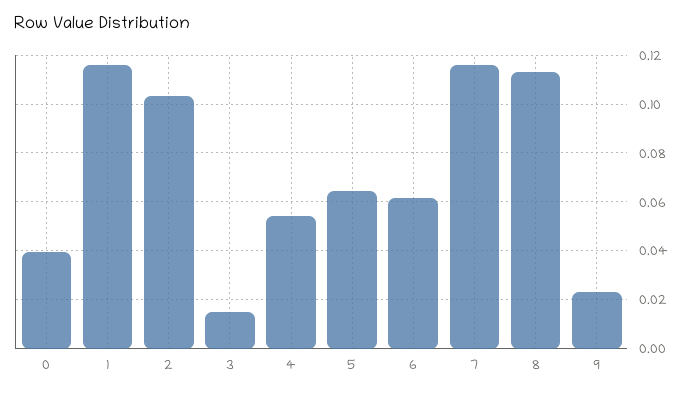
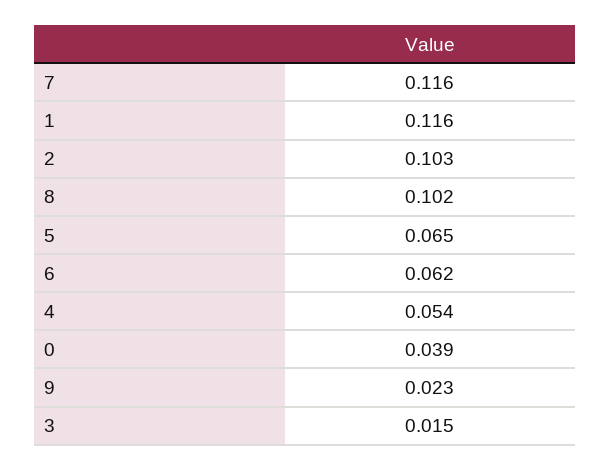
8: 0.1125 -> 0.102

